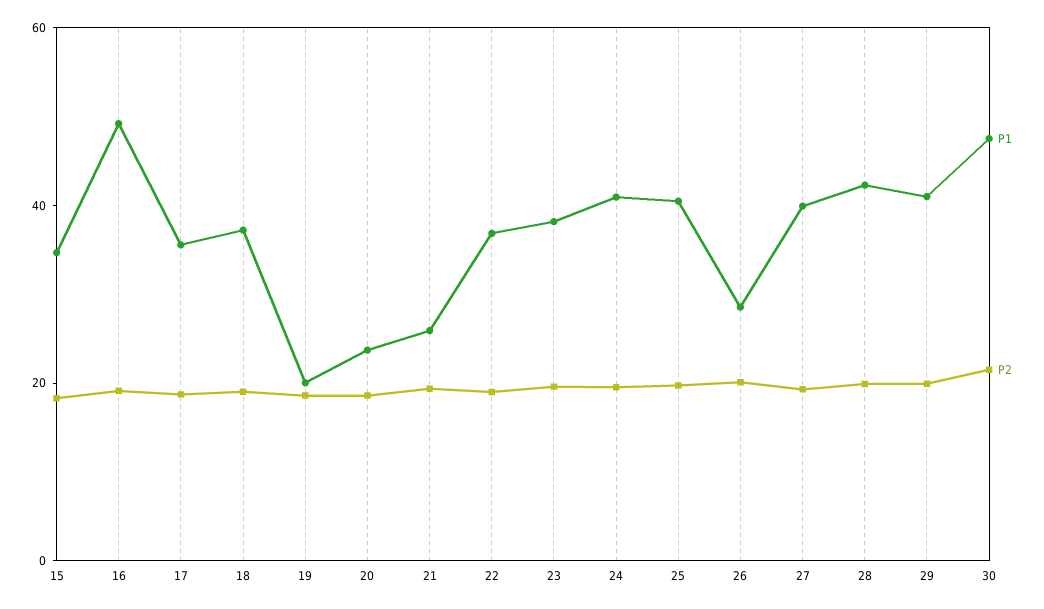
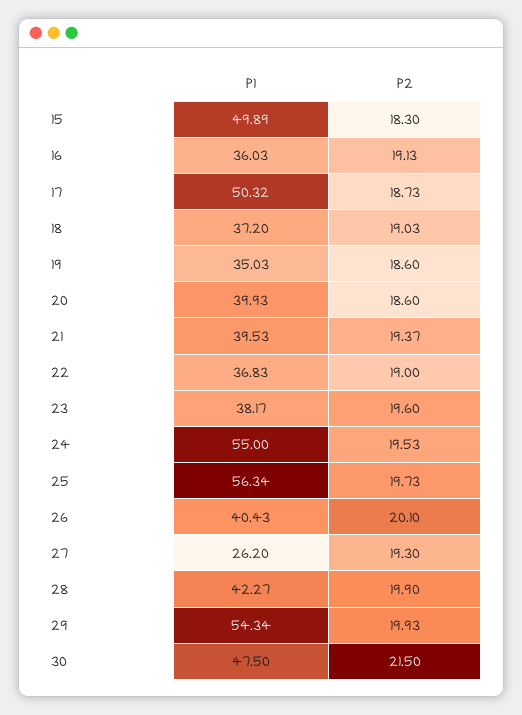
P1, 15: 35 -> 49.89
P1, 16: 50 -> 36.03
P1, 17: 35 -> 50.32
P1, 19: 20 -> 35.03
P1, 20: 25 -> 39.93
P1, 21: 25 -> 39.53
P1, 24: 40 -> 55
P1, 25: 40 -> 56.34
P1, 26: 30 -> 40.43
P1, 27: 40 -> 26.2
P1, 29: 40 -> 54.34

